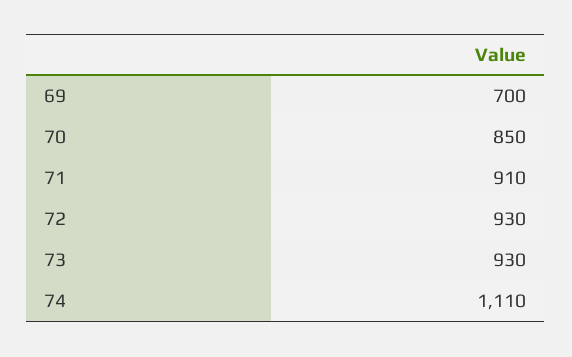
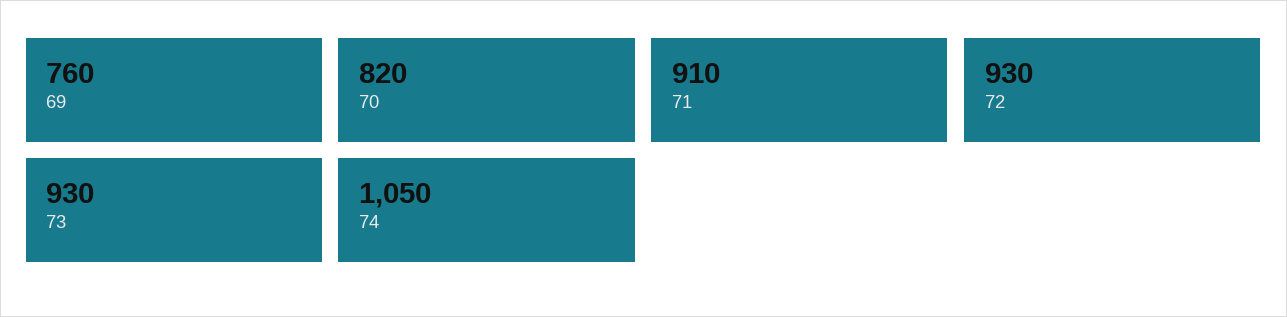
69: 700 -> 760
70: 850 -> 820
74: 1110 -> 1050

